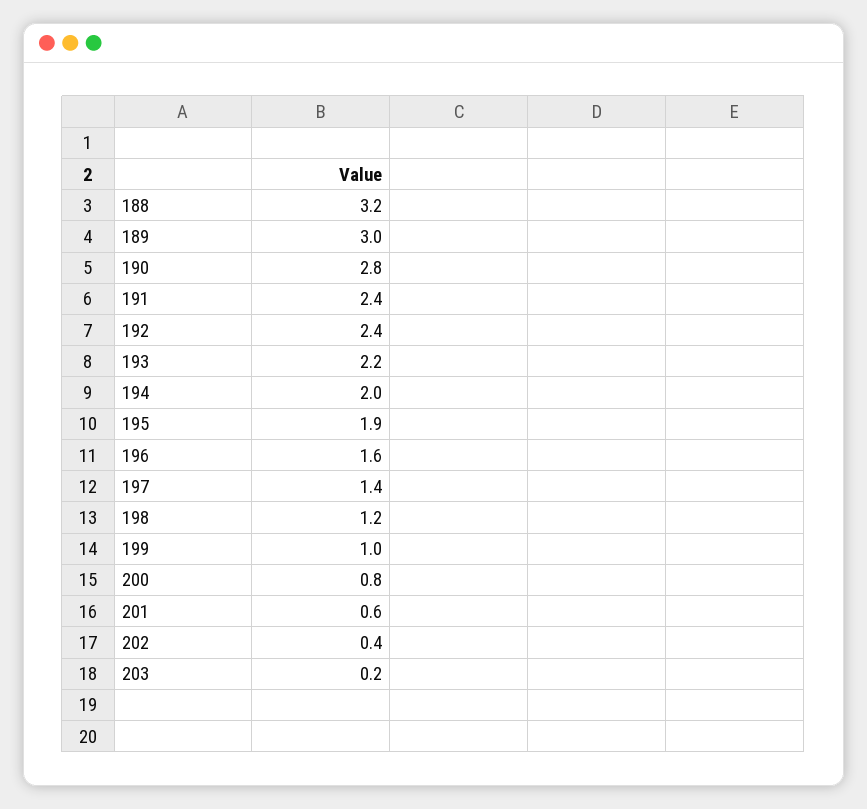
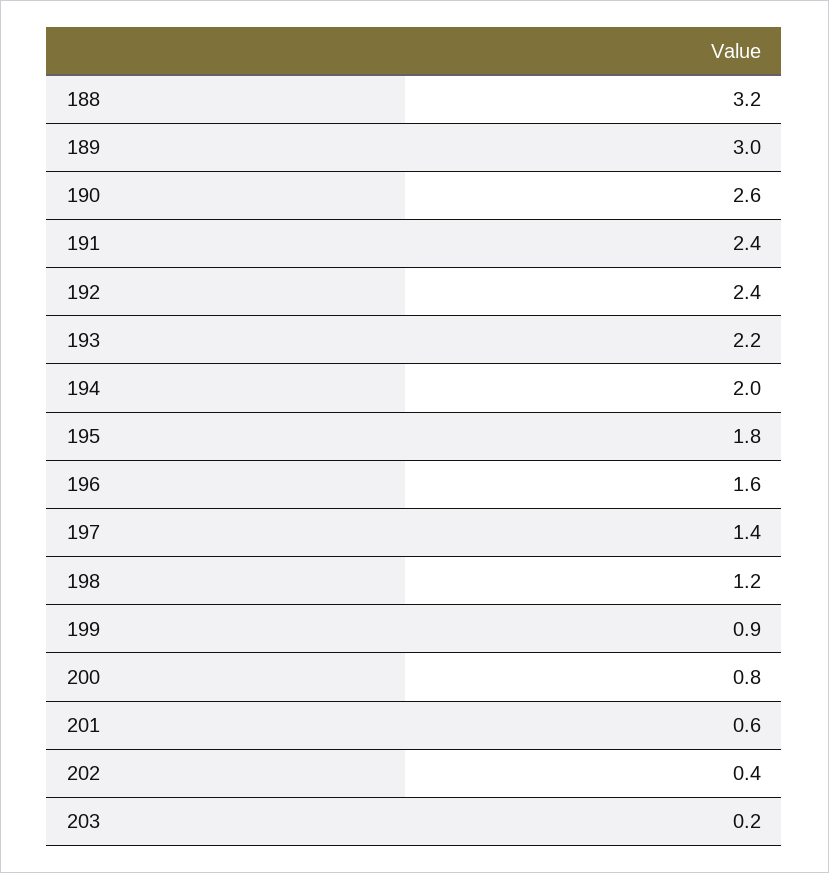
190: 2.8 -> 2.6
195: 1.9 -> 1.8
199: 1 -> 0.9

